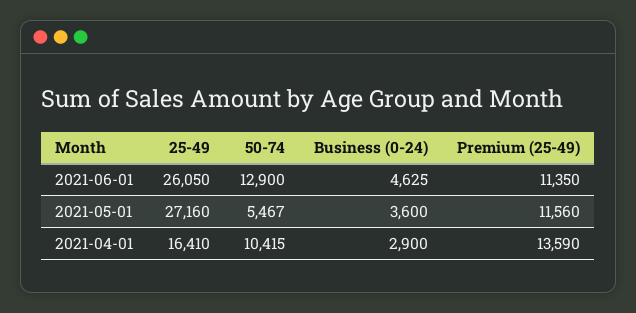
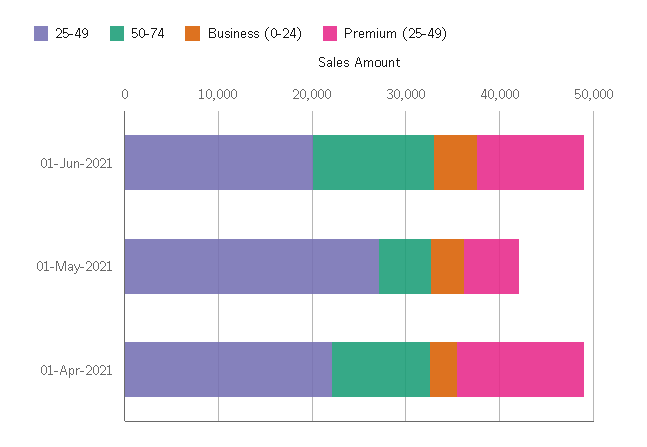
25-49, 2021-06-01: 26050 -> 20000
Premium (25-49), 2021-05-01: 11560 -> 6000
25-49, 2021-04-01: 16410 -> 22000

